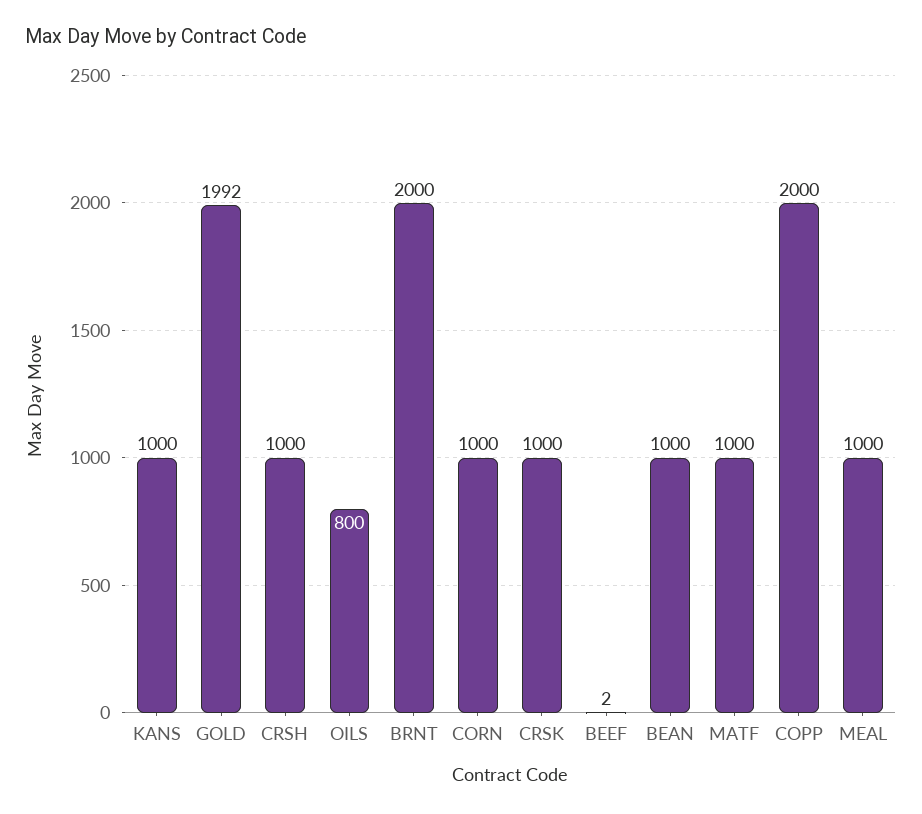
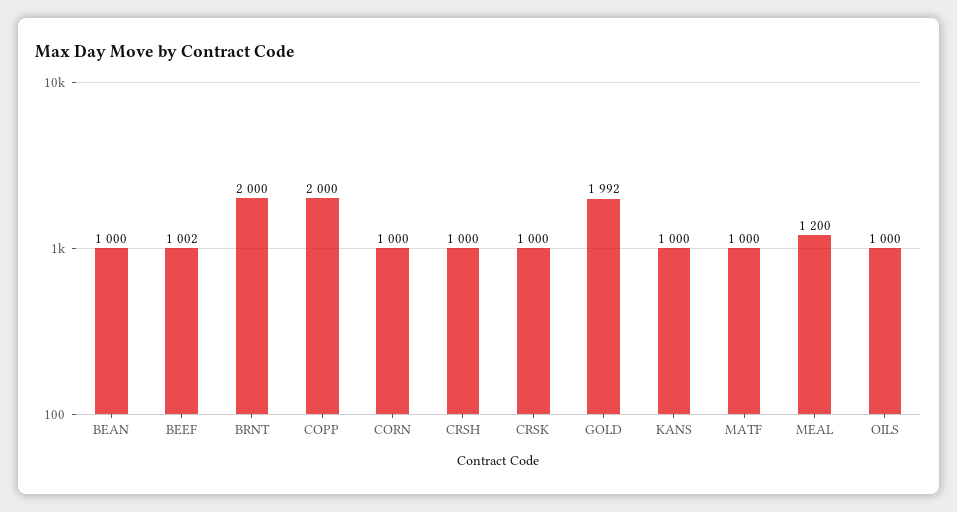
OILS: 800 -> 1000
BEEF: 2 -> 1002
MEAL: 1000 -> 1200

